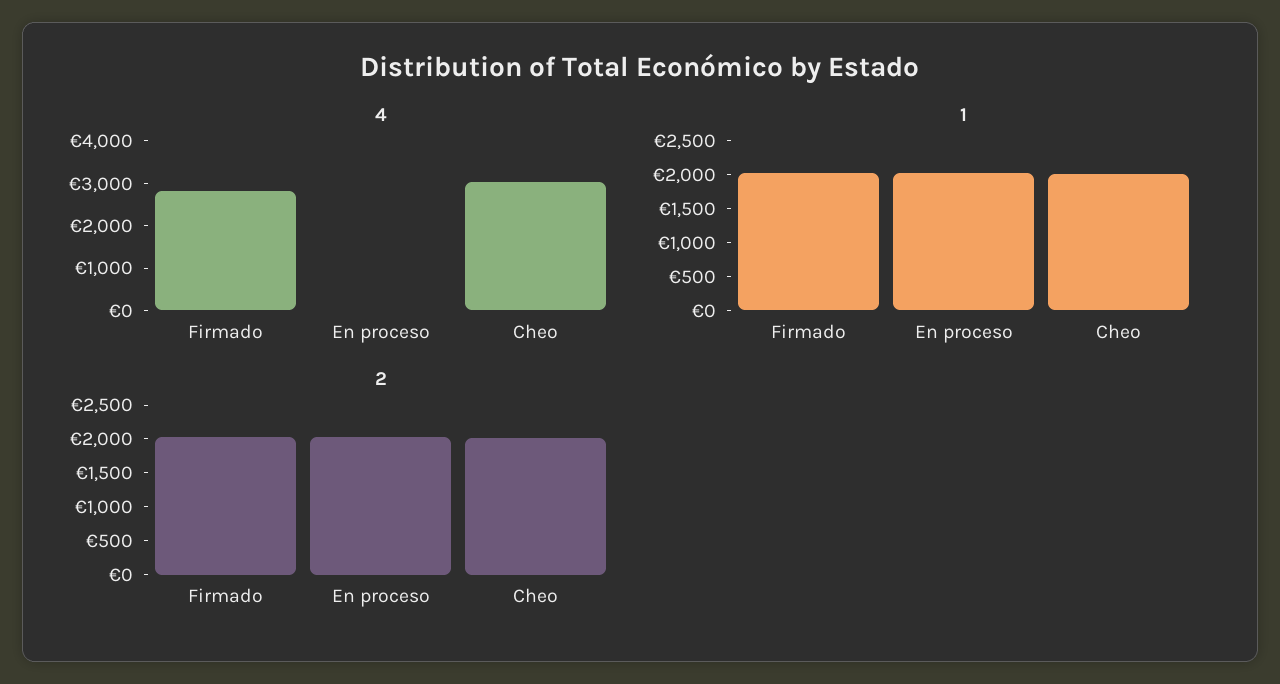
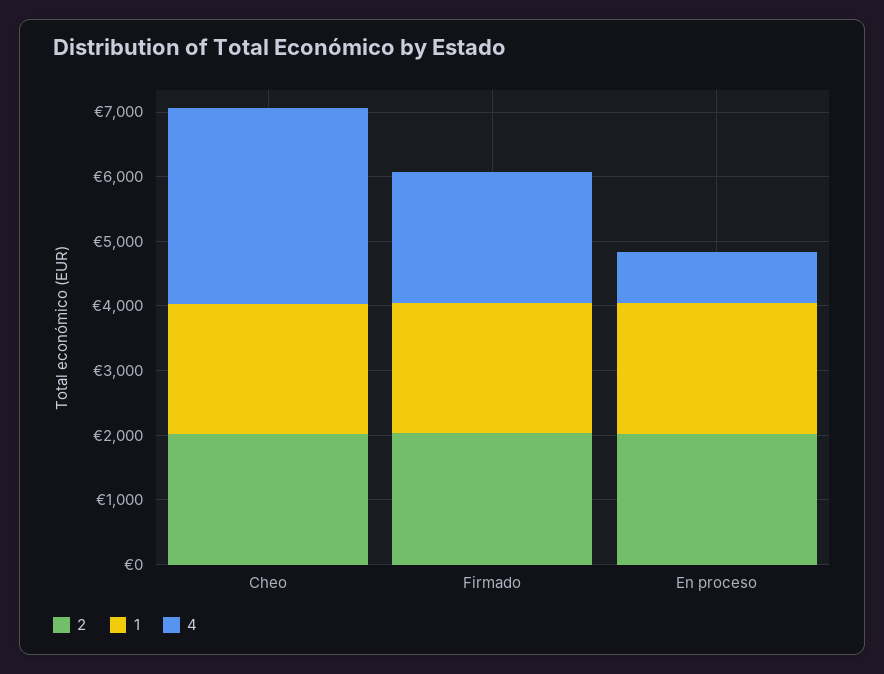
4, Firmado: 2800 -> 2000
4, En proceso: 0 -> 800

